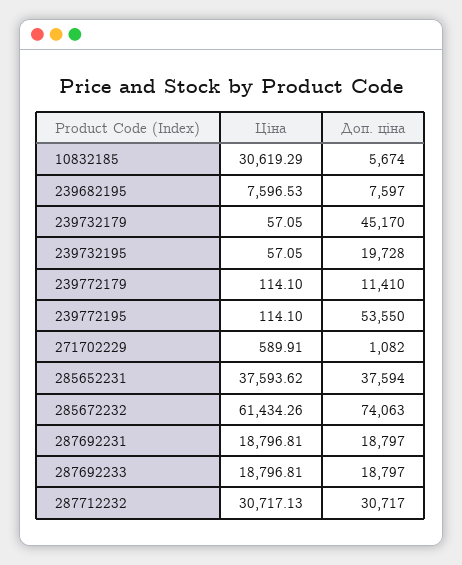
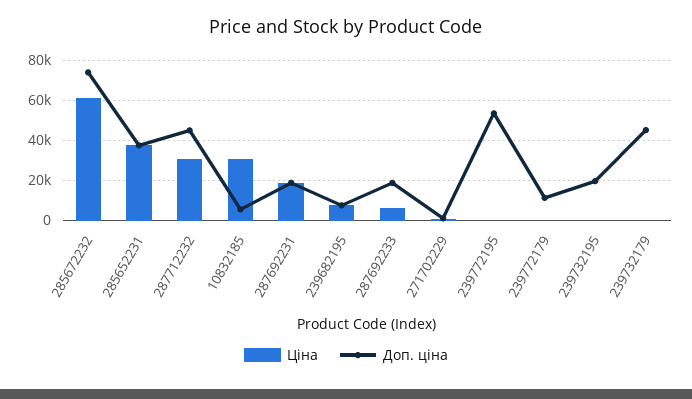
Ціна, 287692233: 18796.81 -> 5000
Доп. ціна, 287712232: 30717 -> 45000

